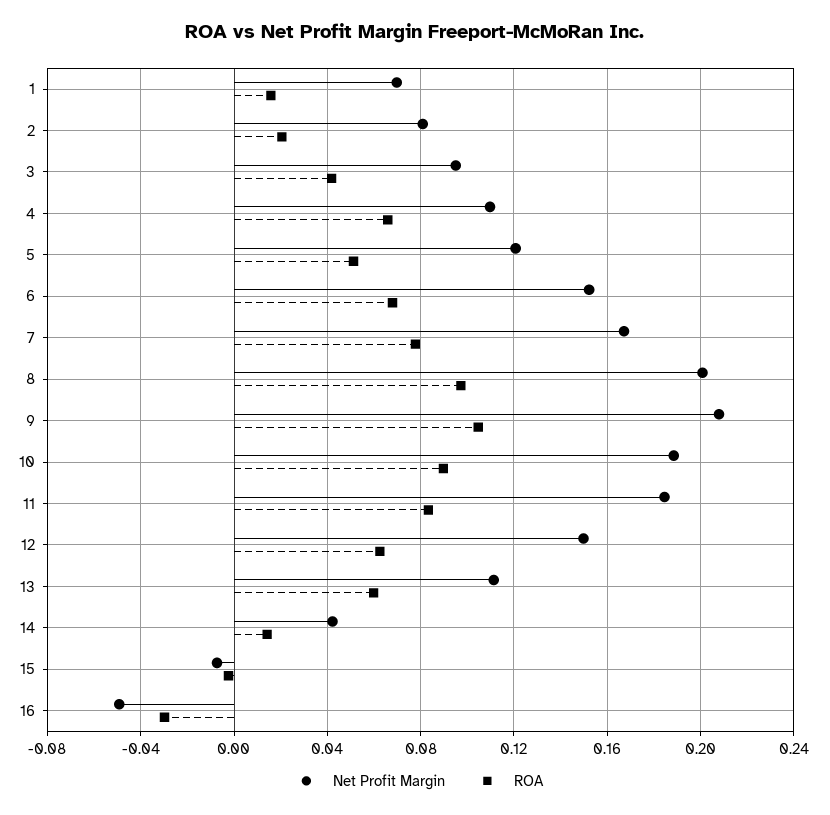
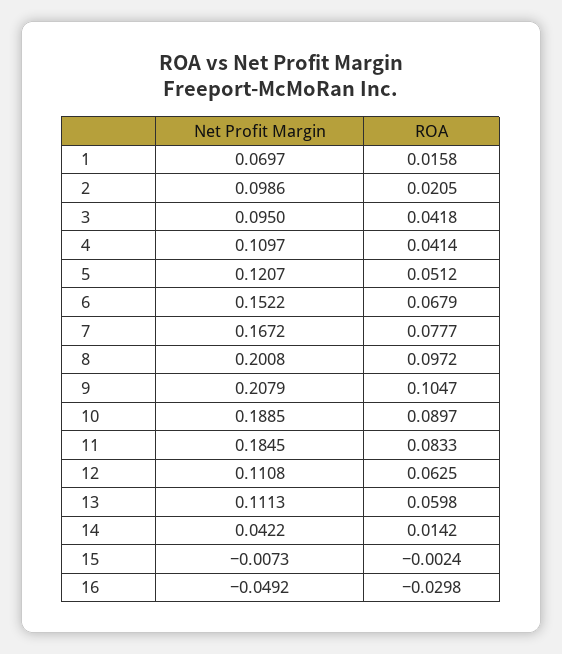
Net Profit Margin, 2: 0.08 -> 0.0986
ROA, 4: 0.065 -> 0.0414
Net Profit Margin, 12: 0.15 -> 0.1108

